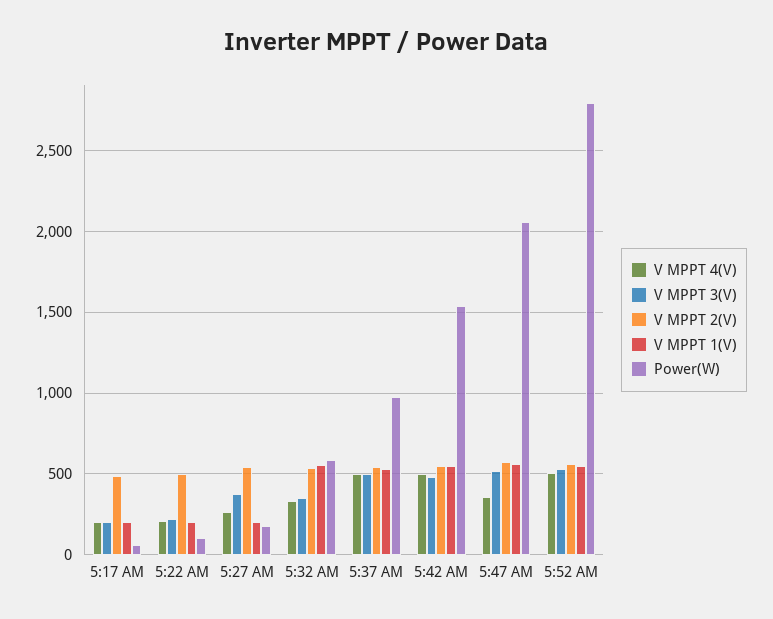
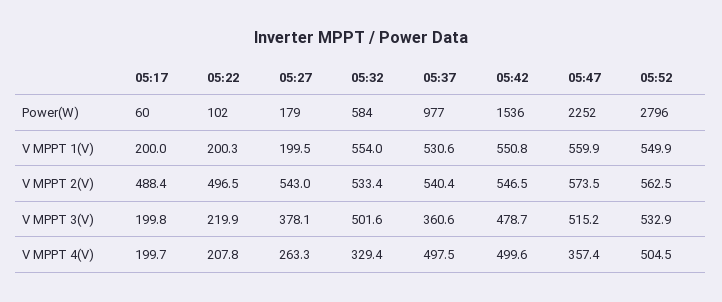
V MPPT 3(V), 5:32 AM: 350 -> 501.6
V MPPT 3(V), 5:37 AM: 500 -> 360.6
Power(W), 5:47 AM: 2050 -> 2252

